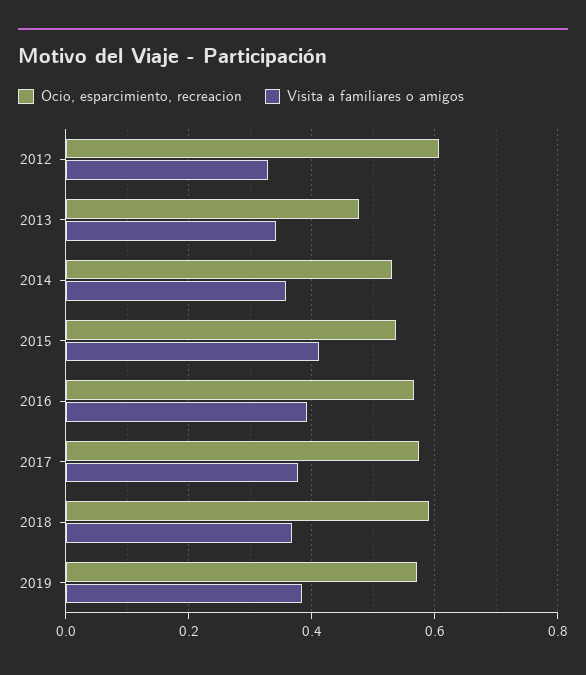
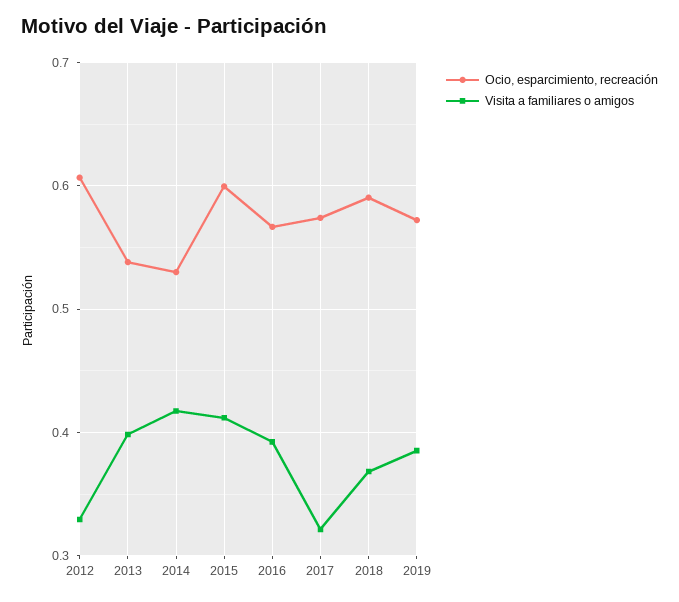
Ocio, esparcimiento, recreación, 2013: 0.48 -> 0.54
Visita a familiares o amigos, 2013: 0.34 -> 0.4
Visita a familiares o amigos, 2014: 0.36 -> 0.42
Ocio, esparcimiento, recreación, 2015: 0.54 -> 0.6
Visita a familiares o amigos, 2017: 0.38 -> 0.32

